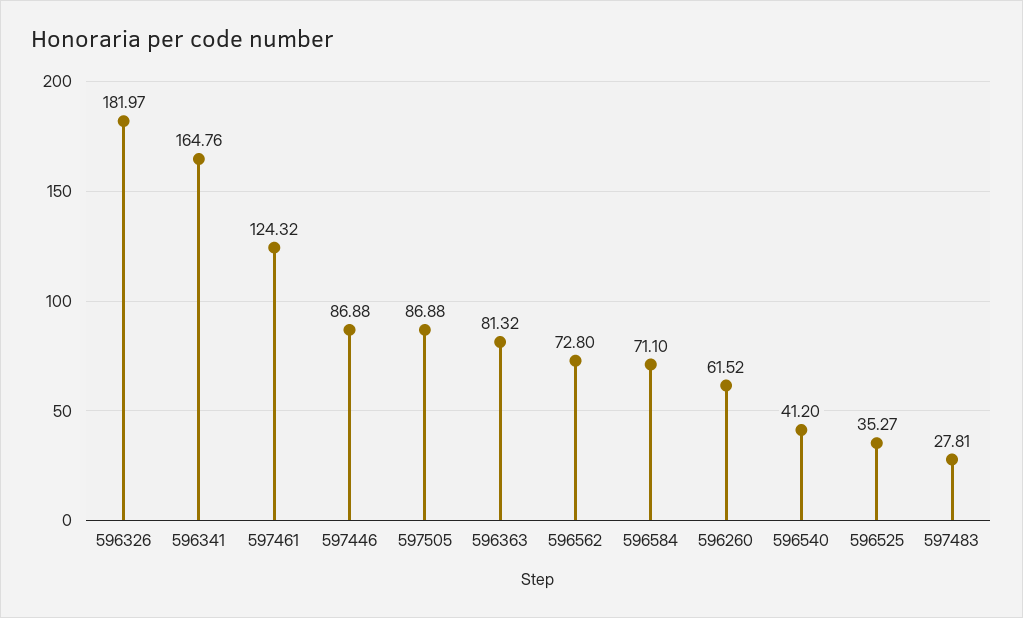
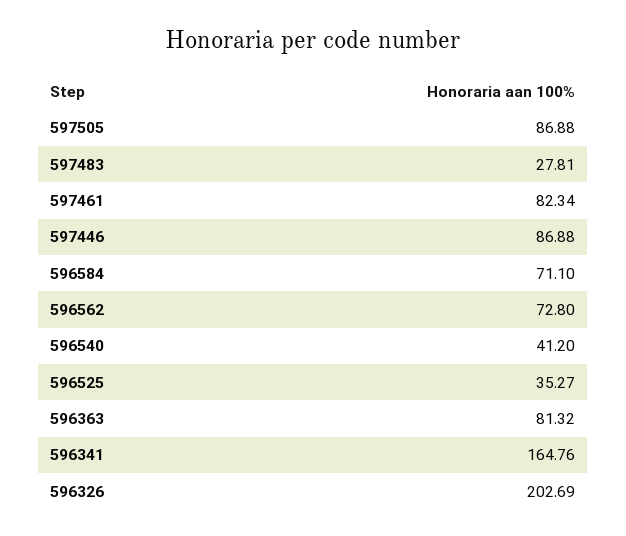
596326: 181.97 -> 202.69
597461: 124.32 -> 82.34
596260: 61.52 -> none

